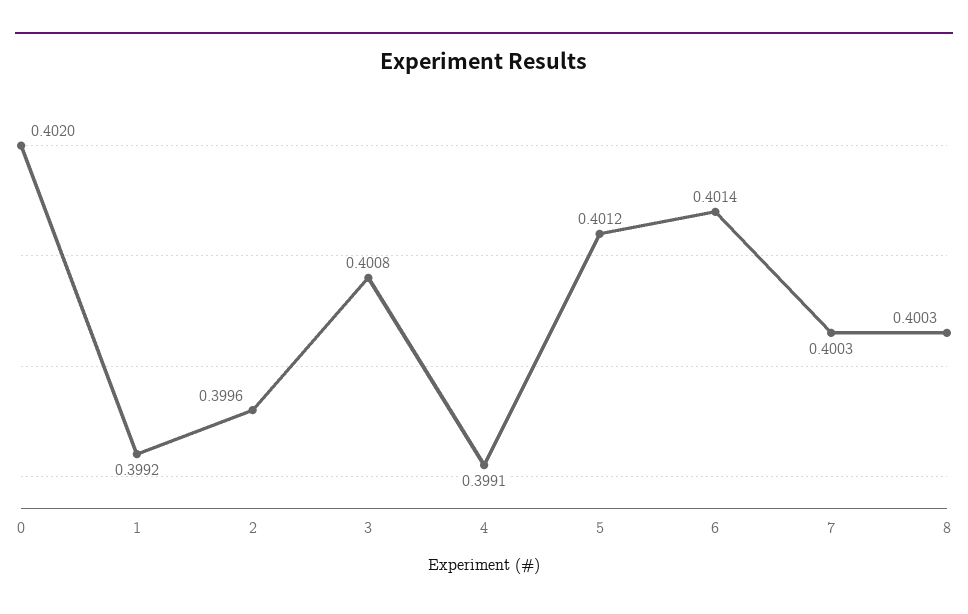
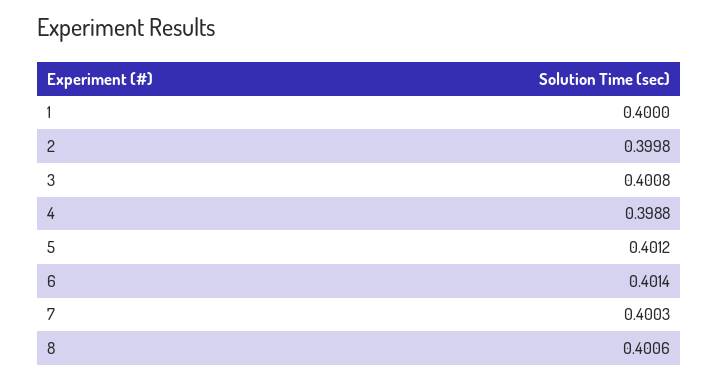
0: 0.402 -> none
1: 0.3992 -> 0.4
2: 0.3996 -> 0.3998
4: 0.3991 -> 0.3988
8: 0.4003 -> 0.4006

